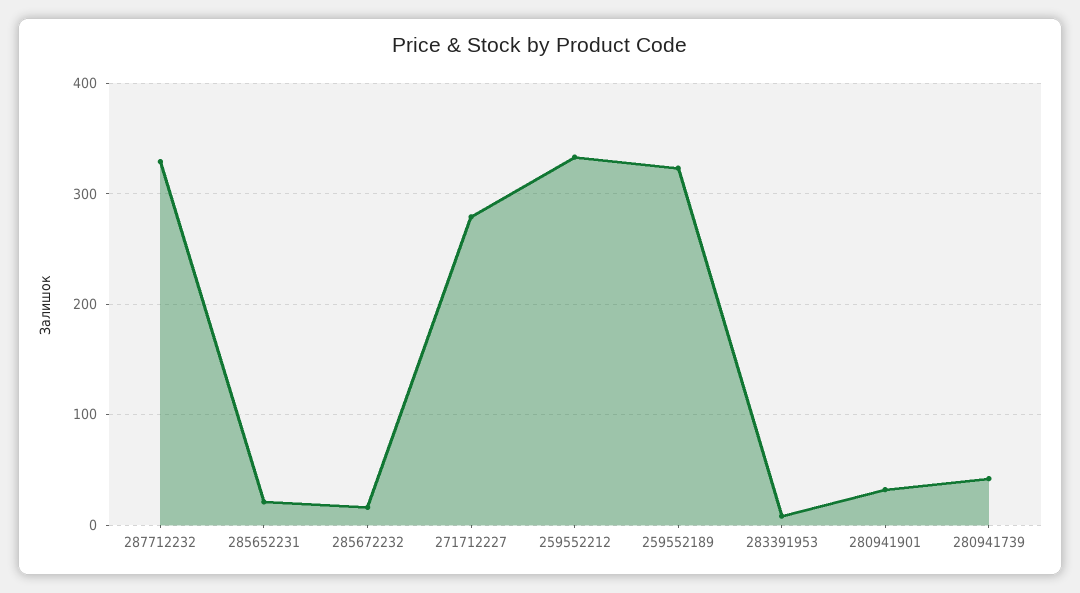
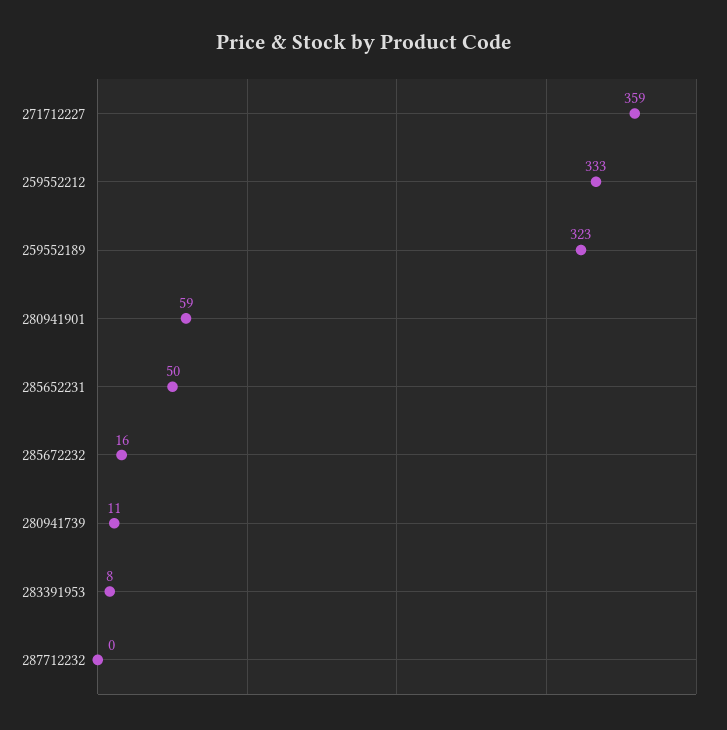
287712232: 330 -> 0
285652231: 20 -> 50
271712227: 280 -> 359
280941901: 30 -> 59
280941739: 40 -> 11

